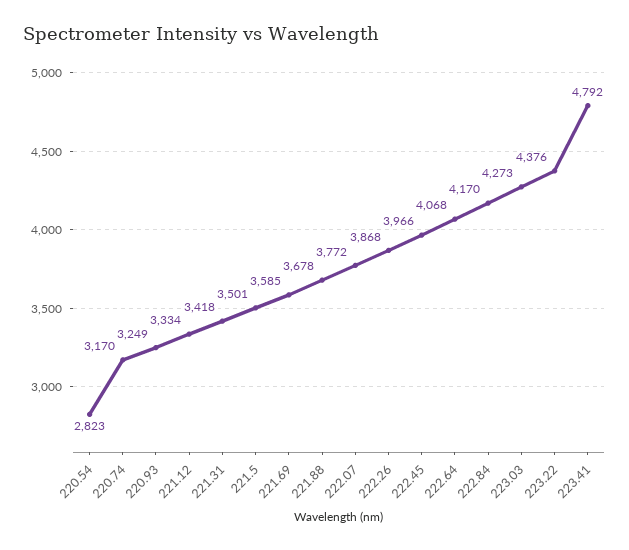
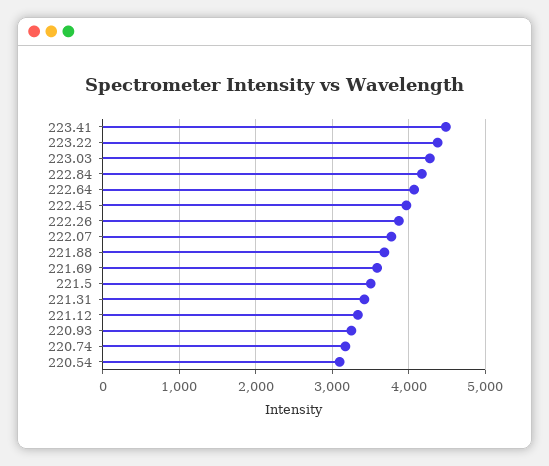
220.54: 2823 -> 3100
223.41: 4792 -> 4500

